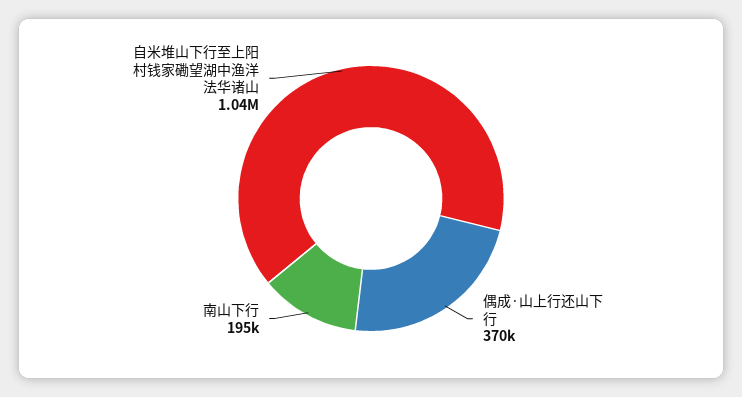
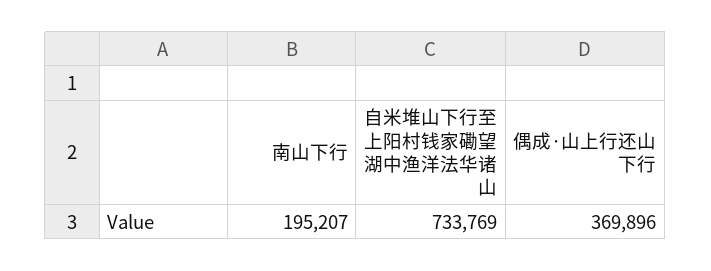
自米堆山下行至上阳村钱家磡望湖中渔洋法华诸山: 1040000 -> 733769

